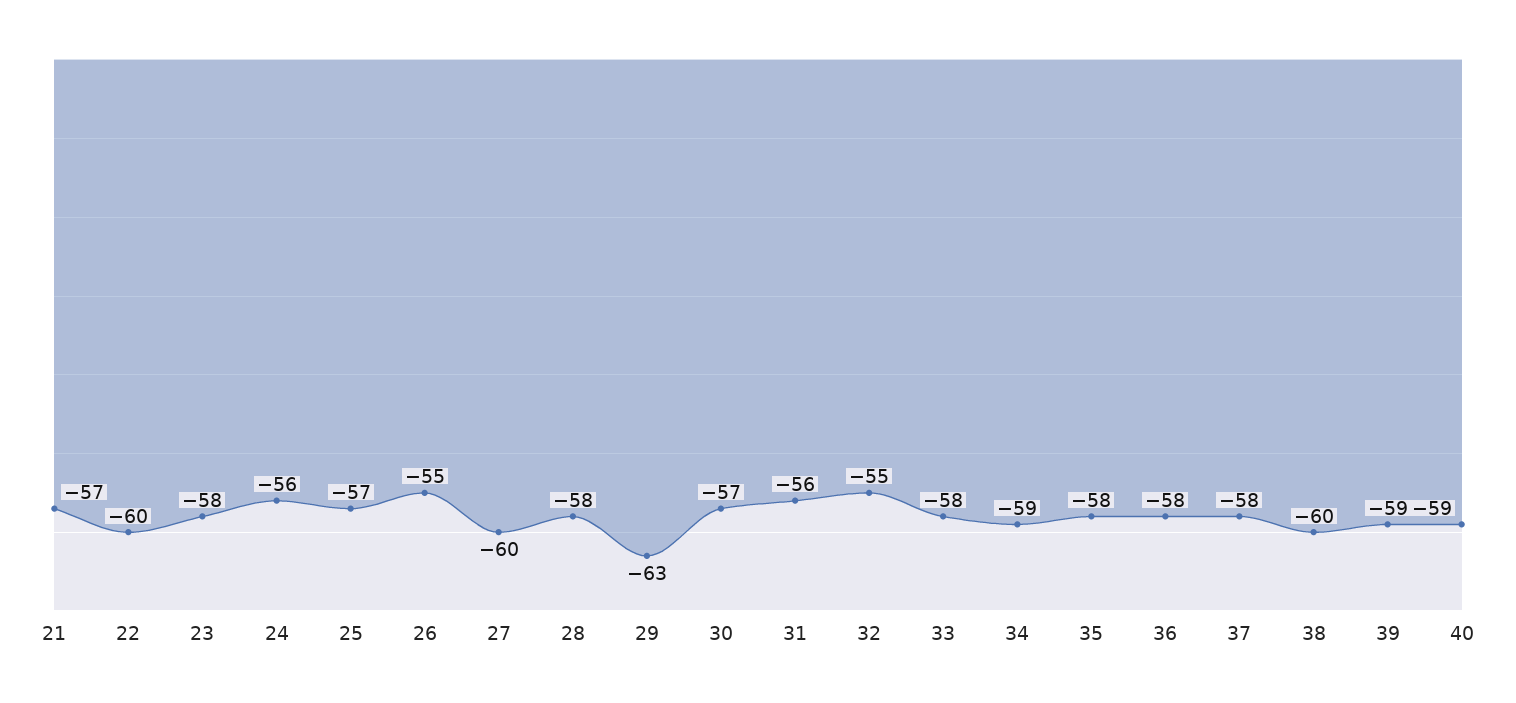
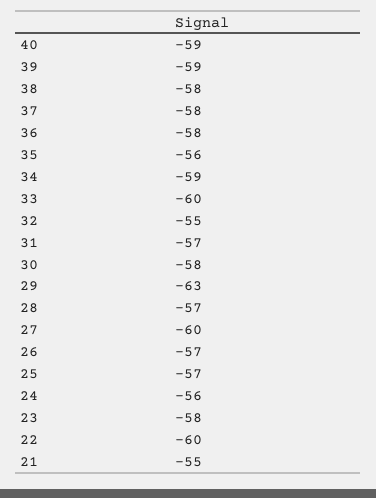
21: -57 -> -55
26: -55 -> -57
28: -58 -> -57
30: -57 -> -58
31: -56 -> -57
33: -58 -> -60
35: -58 -> -56
38: -60 -> -58

